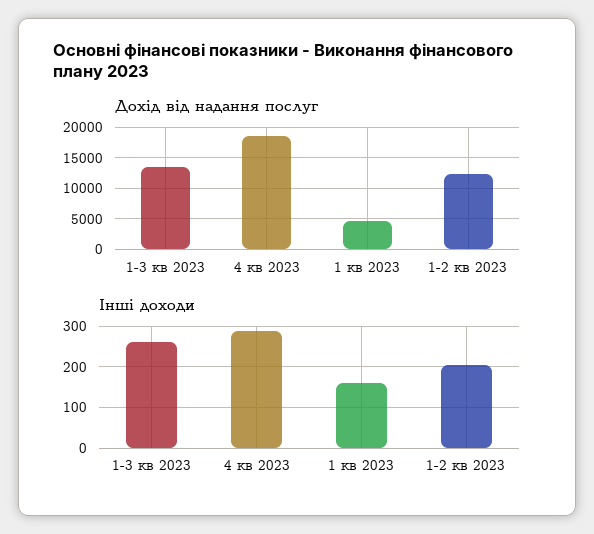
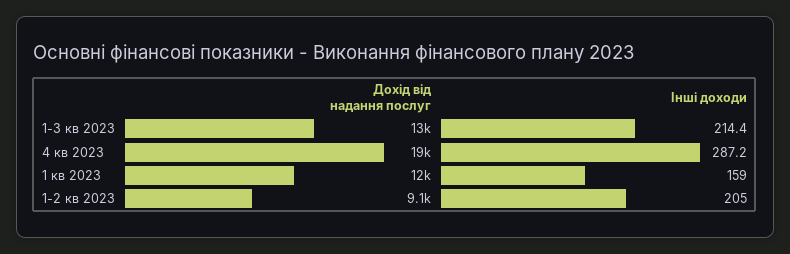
Дохід від надання послуг, 1 кв 2023: 5000 -> 12000
Дохід від надання послуг, 1-2 кв 2023: 12000 -> 9100
Інші доходи, 1-3 кв 2023: 260 -> 214.4

